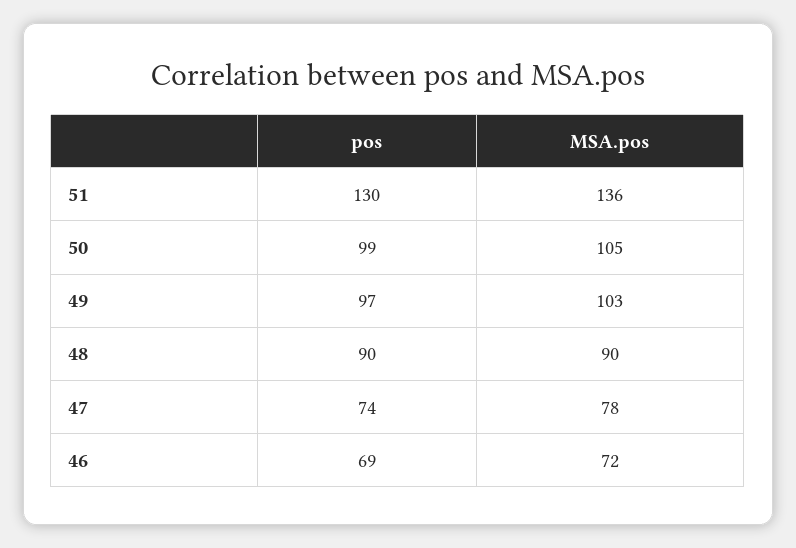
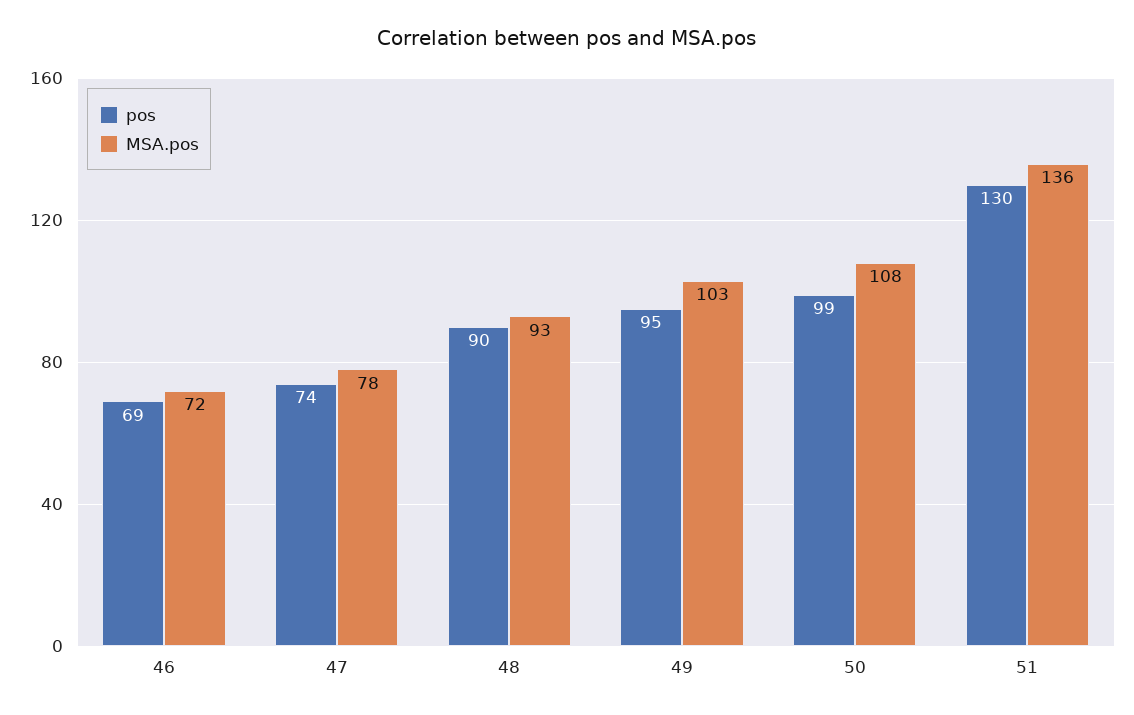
MSA.pos, 50: 105 -> 108
pos, 49: 97 -> 95
MSA.pos, 48: 90 -> 93

